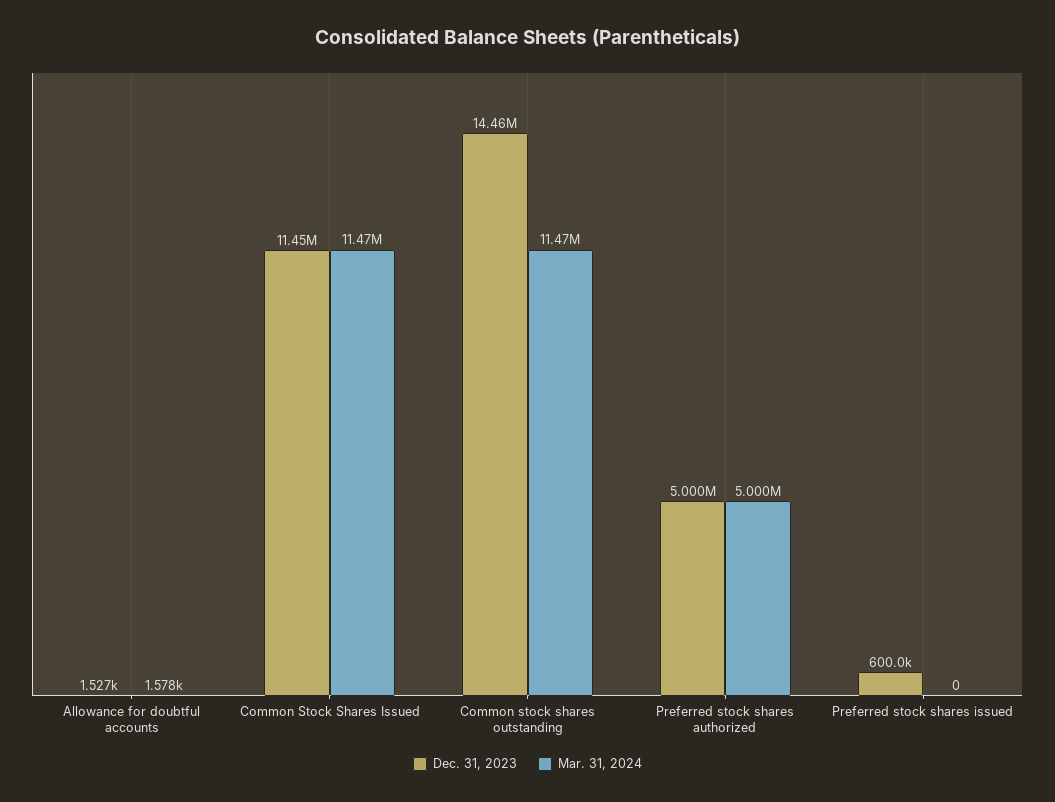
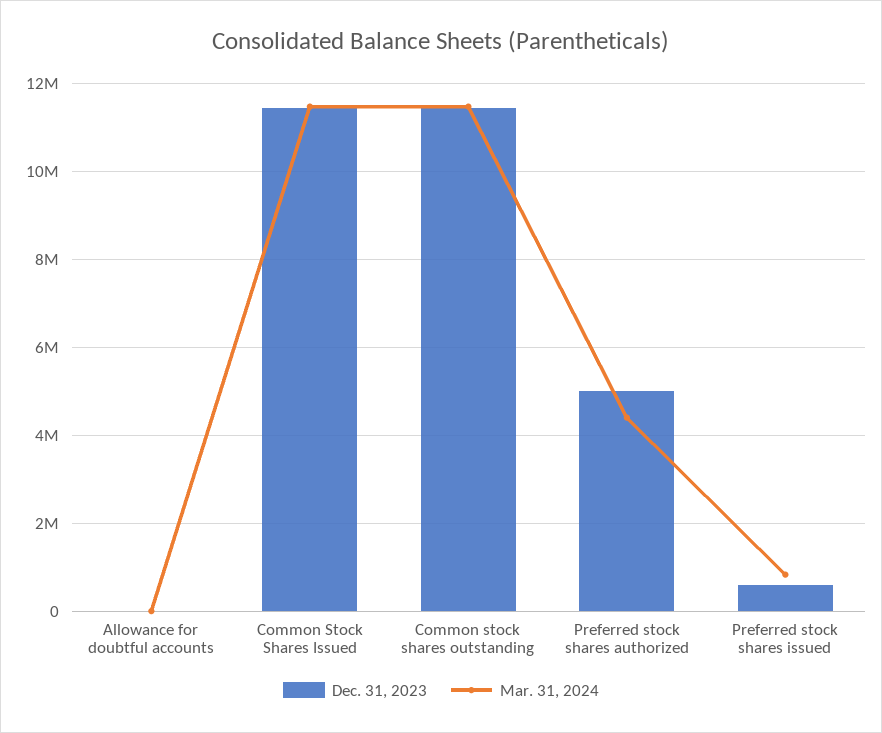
Dec. 31, 2023, Common stock shares outstanding: 14460000 -> 11400000
Mar. 31, 2024, Preferred stock shares authorized: 5000000 -> 4400000
Mar. 31, 2024, Preferred stock shares issued: 0 -> 800000

